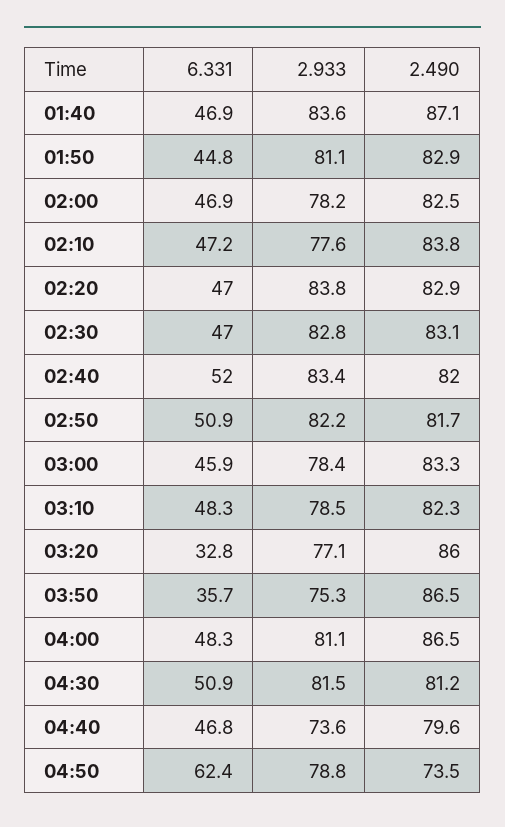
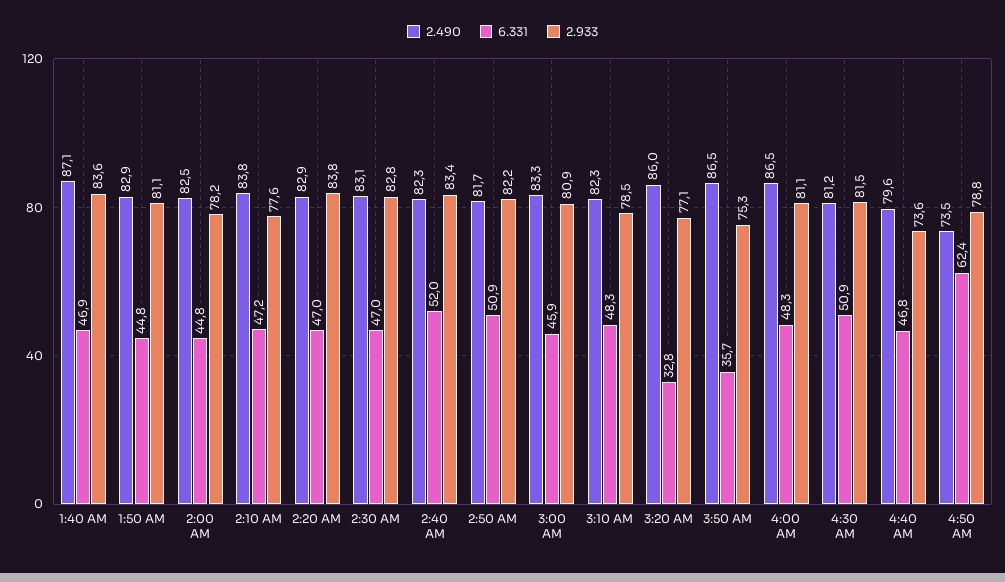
6.331, 02:00: 46.9 -> 44.8
2.490, 02:40: 82 -> 82.3
2.933, 03:00: 78.4 -> 80.9

